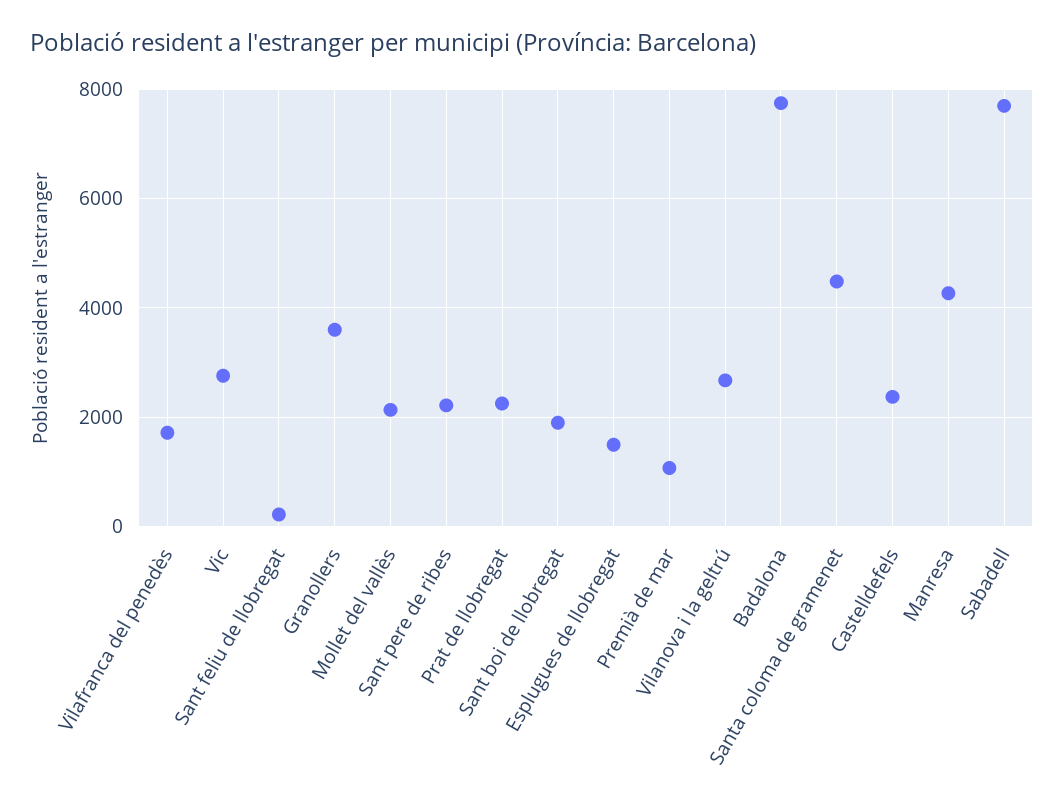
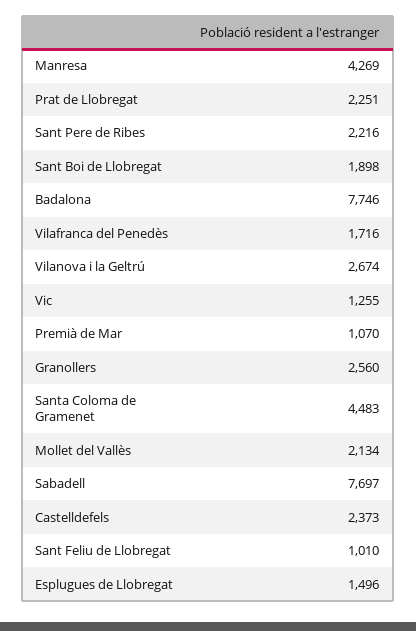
Vic: 2800 -> 1255
Sant feliu de llobregat: 200 -> 1010
Granollers: 3600 -> 2560

